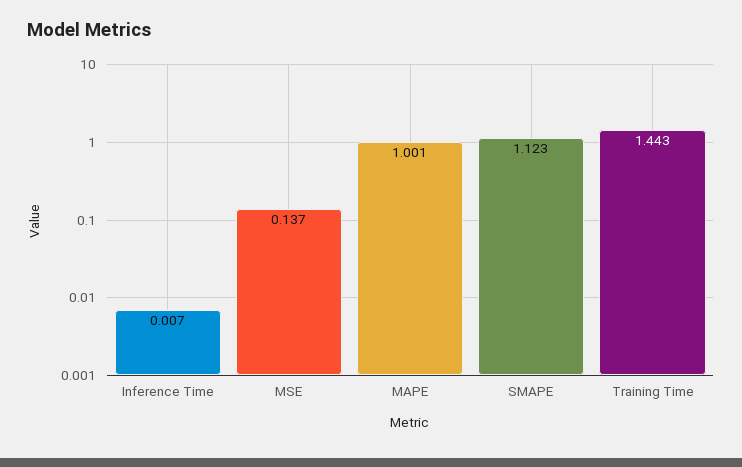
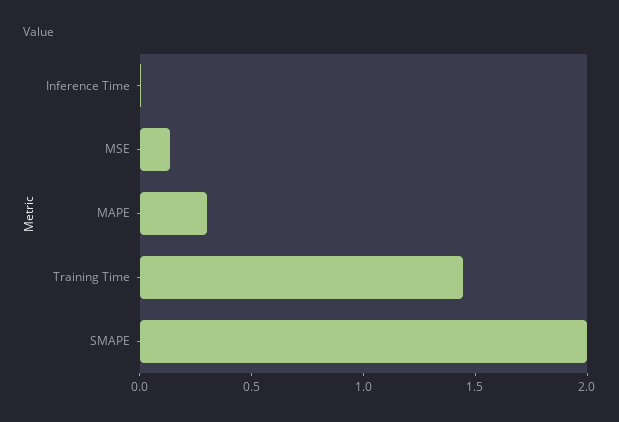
MAPE: 1.001 -> 0.3
SMAPE: 1.123 -> 2

